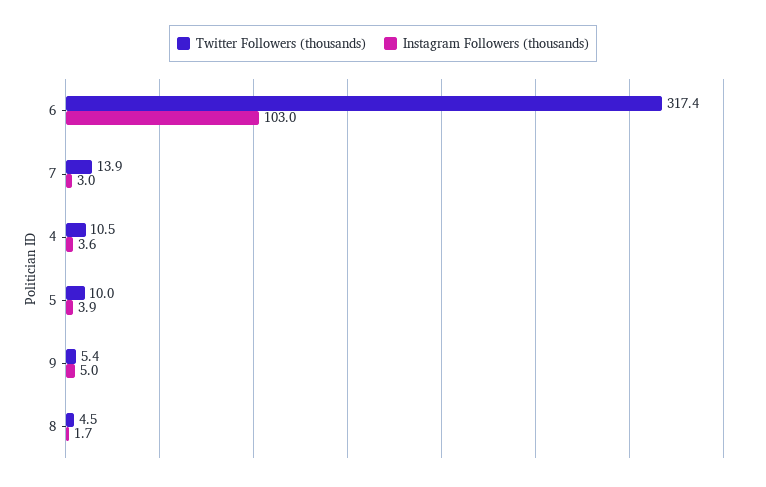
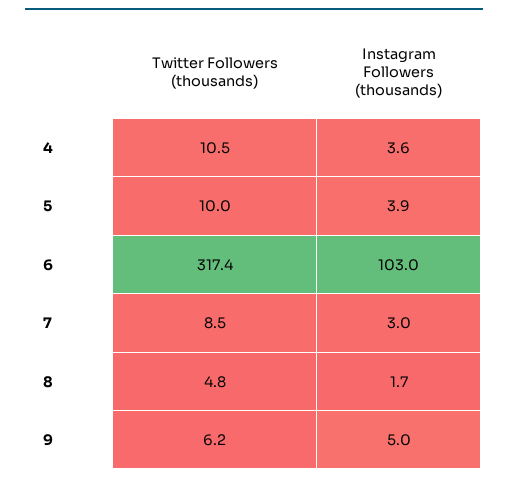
Twitter Followers (thousands), 7: 13.9 -> 8.5
Twitter Followers (thousands), 9: 5.4 -> 6.2
Twitter Followers (thousands), 8: 4.5 -> 4.8

